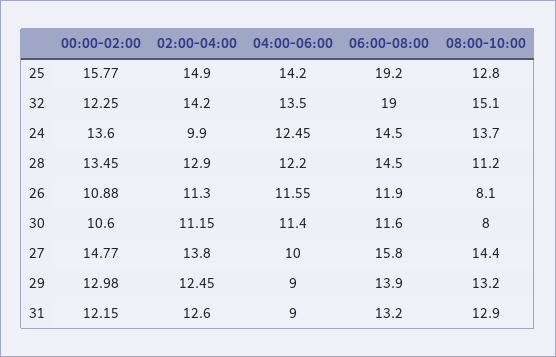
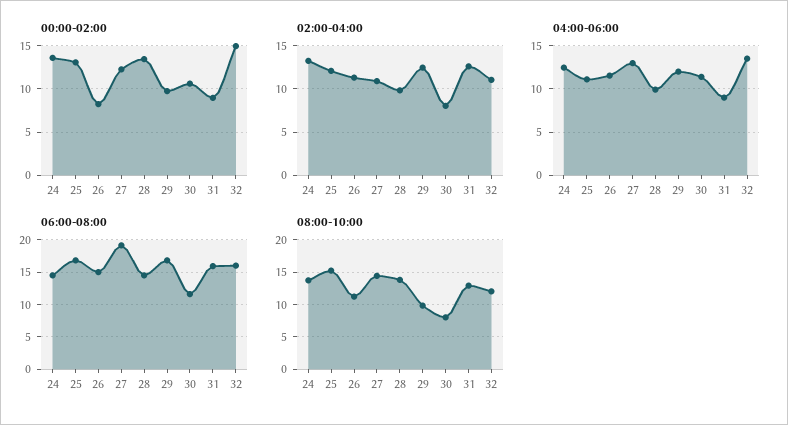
00:00-02:00, 25: 15.77 -> 13
02:00-04:00, 25: 14.9 -> 12
04:00-06:00, 25: 14.2 -> 11
06:00-08:00, 25: 19.2 -> 17
08:00-10:00, 25: 12.8 -> 15
00:00-02:00, 32: 12.25 -> 15
02:00-04:00, 32: 14.2 -> 11
06:00-08:00, 32: 19 -> 16
08:00-10:00, 32: 15.1 -> 12
02:00-04:00, 24: 9.9 -> 13
02:00-04:00, 28: 12.9 -> 10
04:00-06:00, 28: 12.2 -> 10
08:00-10:00, 28: 11.2 -> 14
00:00-02:00, 26: 10.88 -> 8
06:00-08:00, 26: 11.9 -> 15
08:00-10:00, 26: 8.1 -> 11
02:00-04:00, 30: 11.15 -> 8
00:00-02:00, 27: 14.77 -> 12
02:00-04:00, 27: 13.8 -> 11
04:00-06:00, 27: 10 -> 13
06:00-08:00, 27: 15.8 -> 19
00:00-02:00, 29: 12.98 -> 10
04:00-06:00, 29: 9 -> 12
06:00-08:00, 29: 13.9 -> 17
08:00-10:00, 29: 13.2 -> 10
00:00-02:00, 31: 12.15 -> 9
06:00-08:00, 31: 13.2 -> 16

